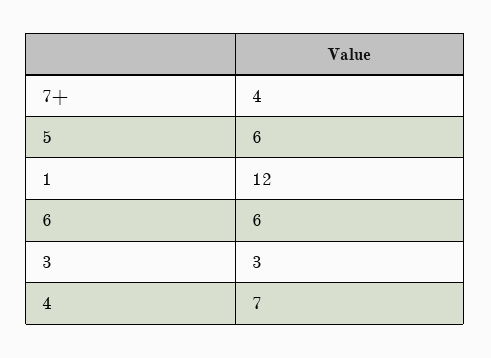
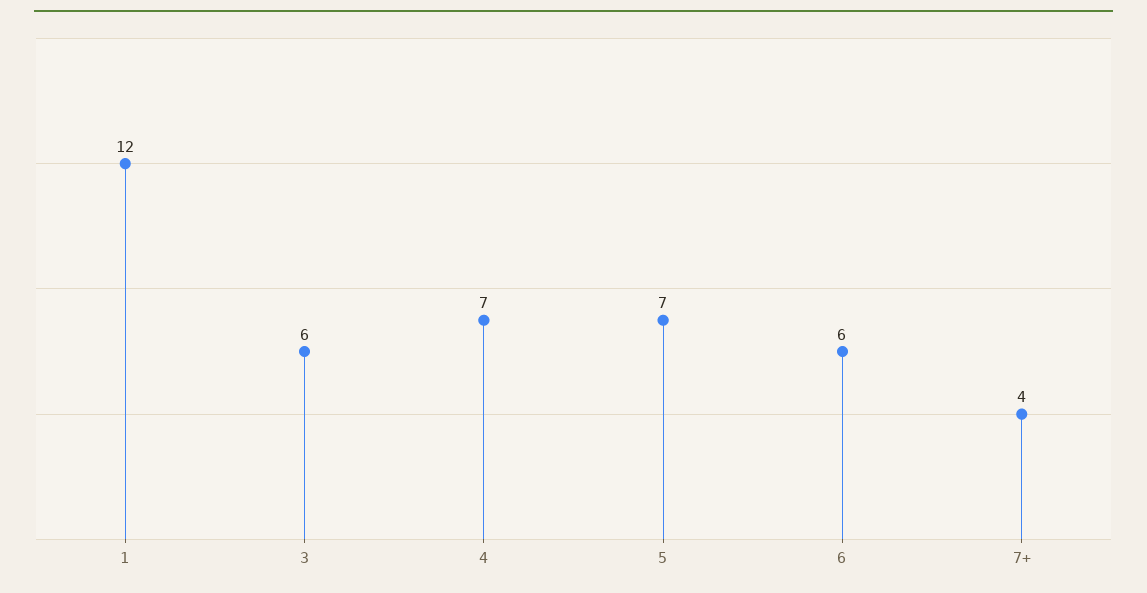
5: 6 -> 7
3: 3 -> 6

